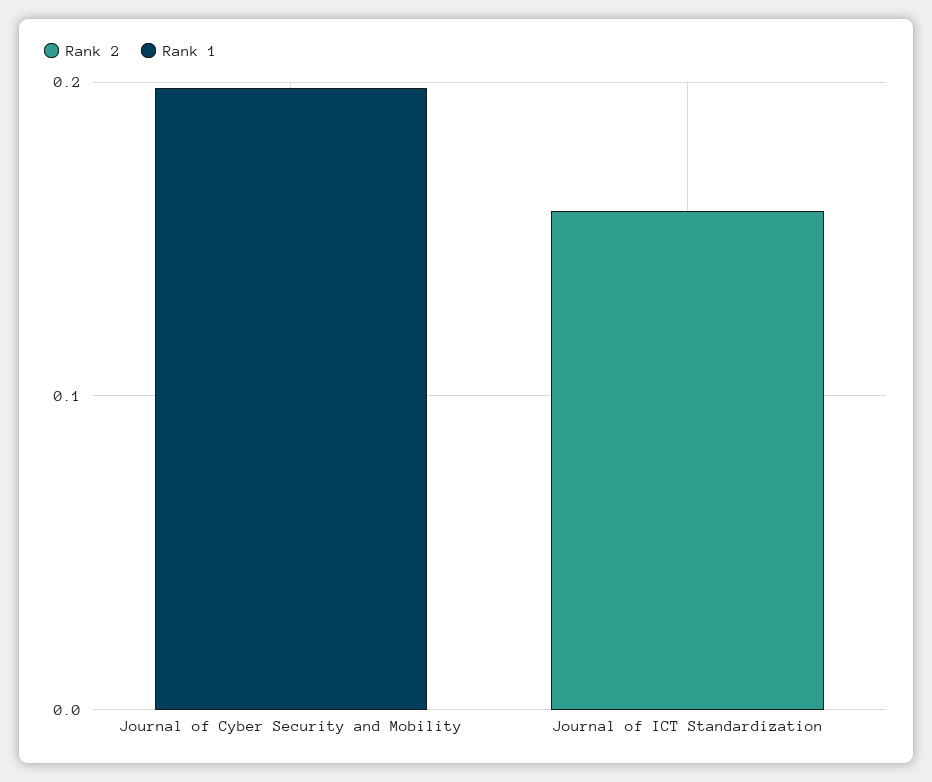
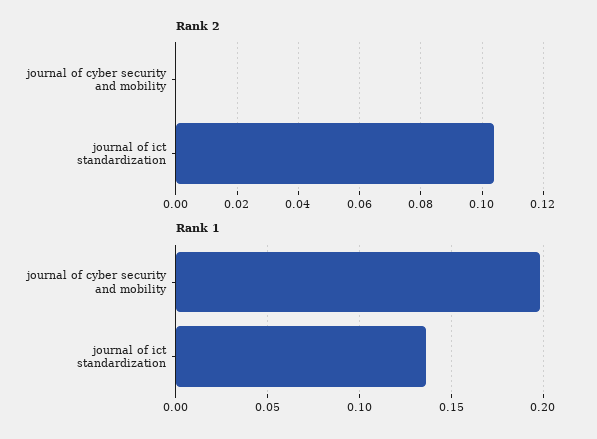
Rank 2, Journal of ICT Standardization: 0.16 -> 0.105
Rank 1, Journal of ICT Standardization: 0 -> 0.135

